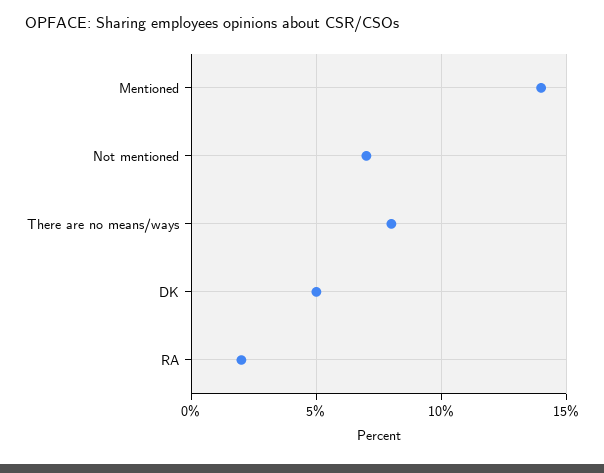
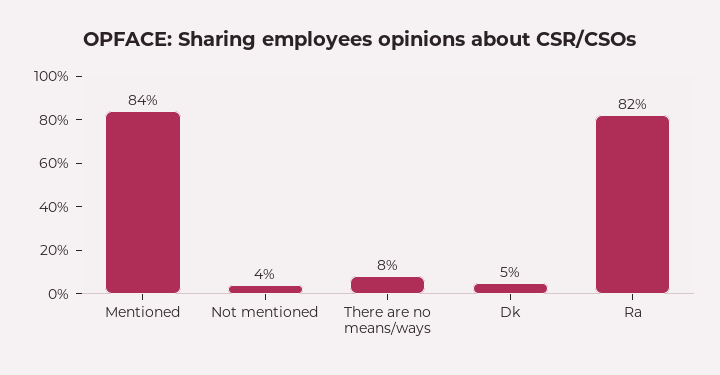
Mentioned: 14 -> 84
Not mentioned: 7 -> 4
RA: 2 -> 82

